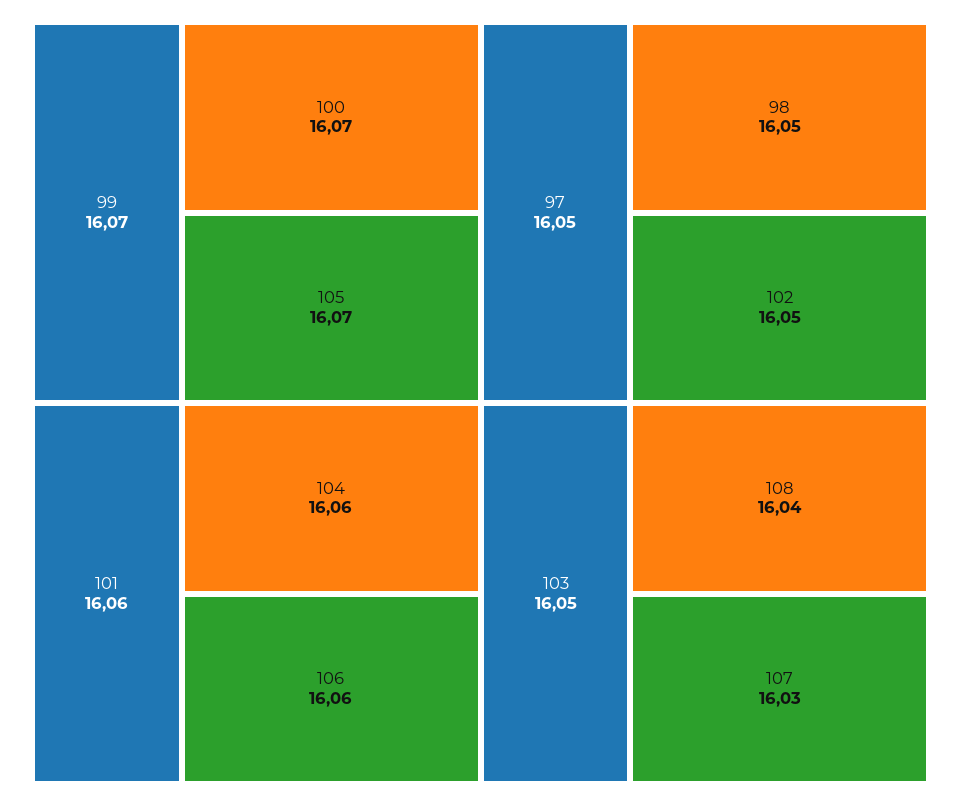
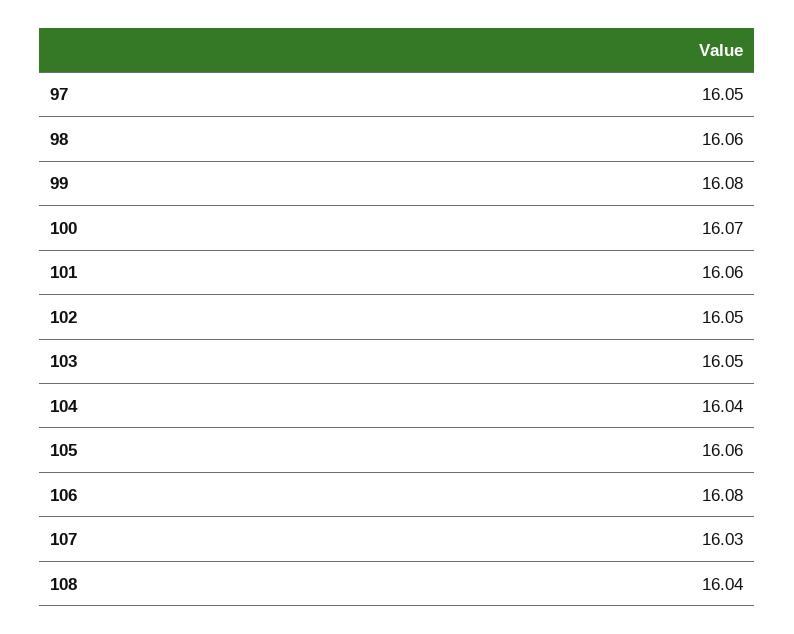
99: 16.07 -> 16.08
105: 16.07 -> 16.06
104: 16.06 -> 16.04
106: 16.06 -> 16.08
98: 16.05 -> 16.06

